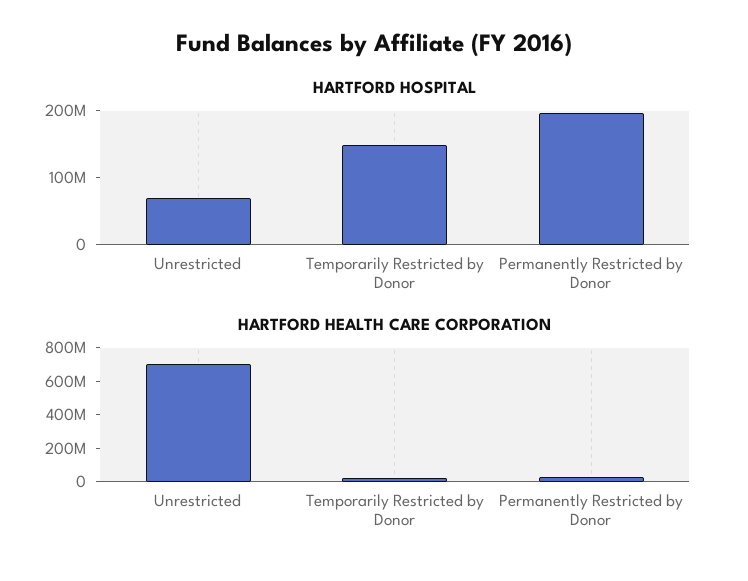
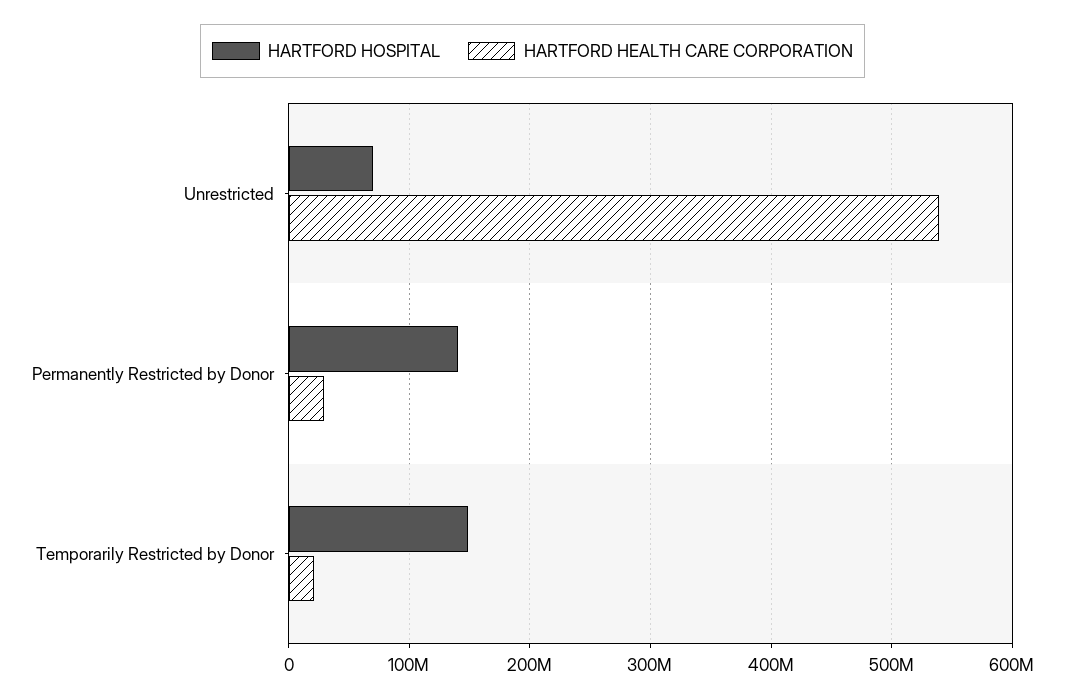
HARTFORD HOSPITAL, Permanently Restricted by Donor: 200000000 -> 140000000
HARTFORD HEALTH CARE CORPORATION, Unrestricted: 700000000 -> 540000000

